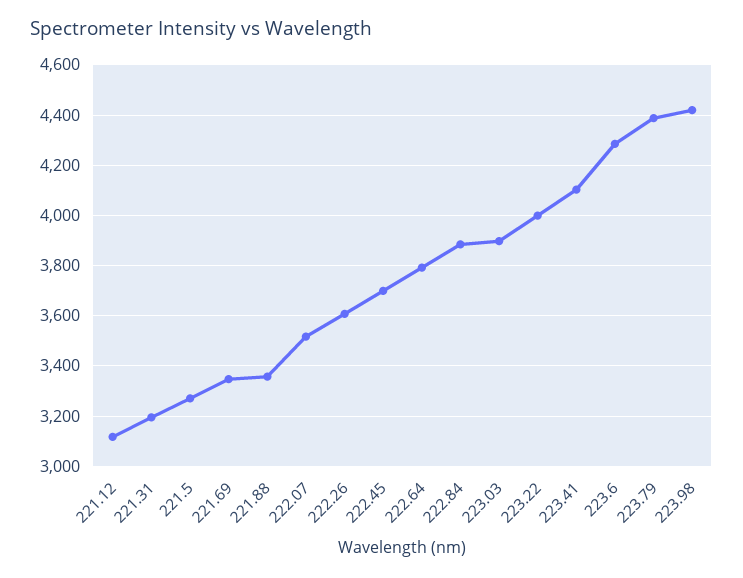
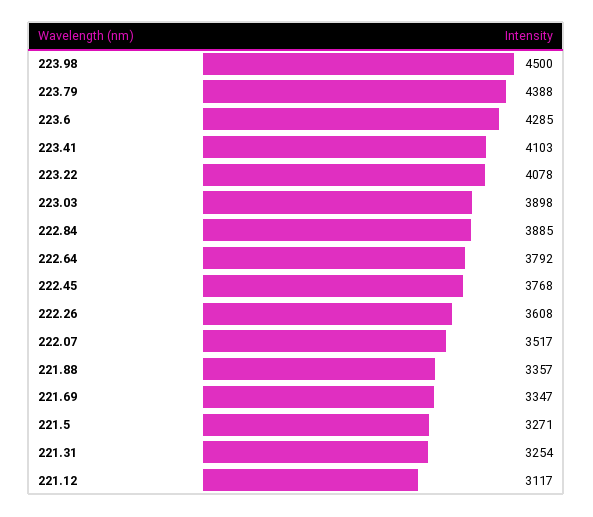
221.31: 3200 -> 3254
222.45: 3700 -> 3768
223.22: 4000 -> 4078
223.98: 4425 -> 4500

